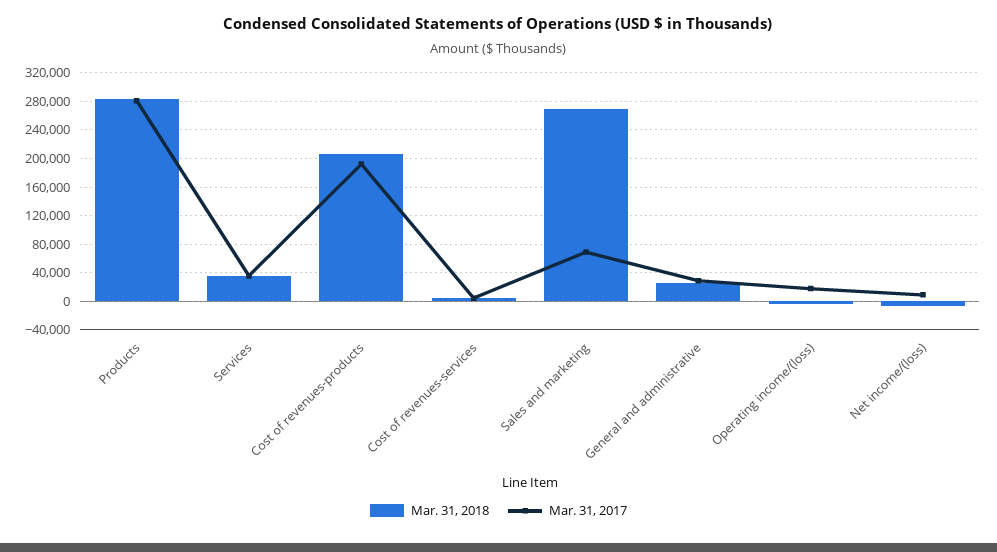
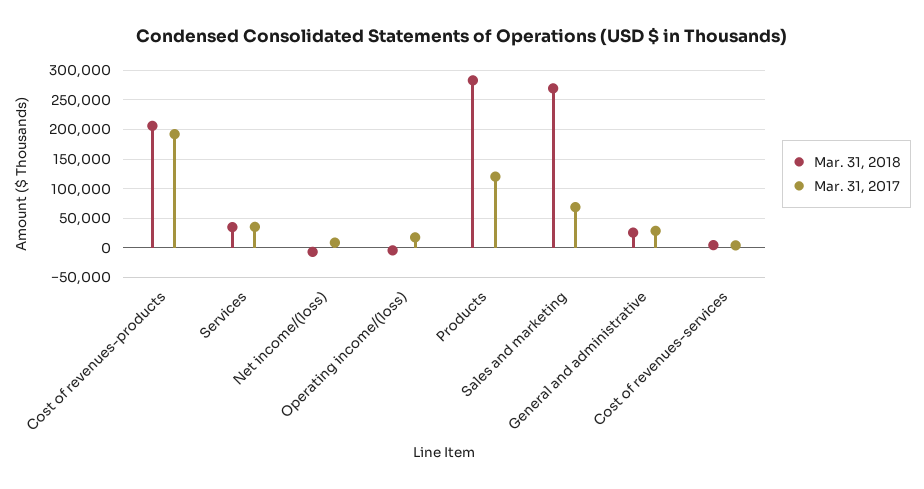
Mar. 31, 2017, Products: 280000 -> 125000

